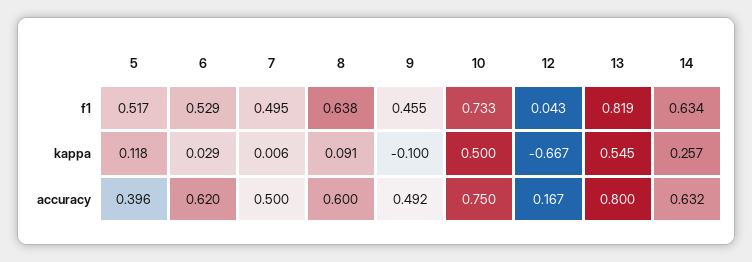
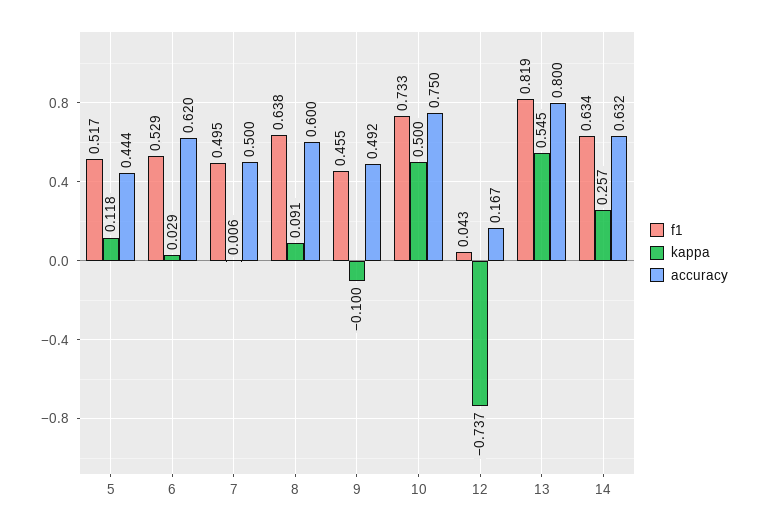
kappa, 12: -0.667 -> -0.737
accuracy, 5: 0.396 -> 0.444

